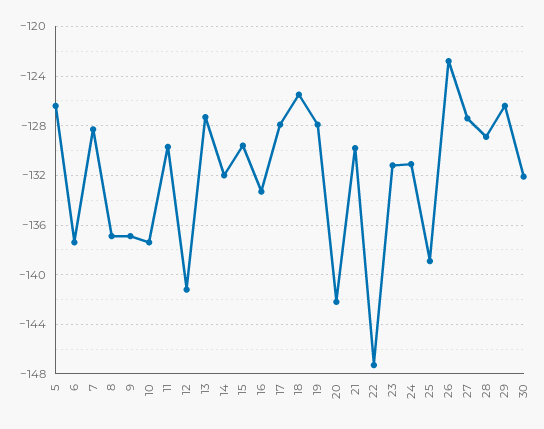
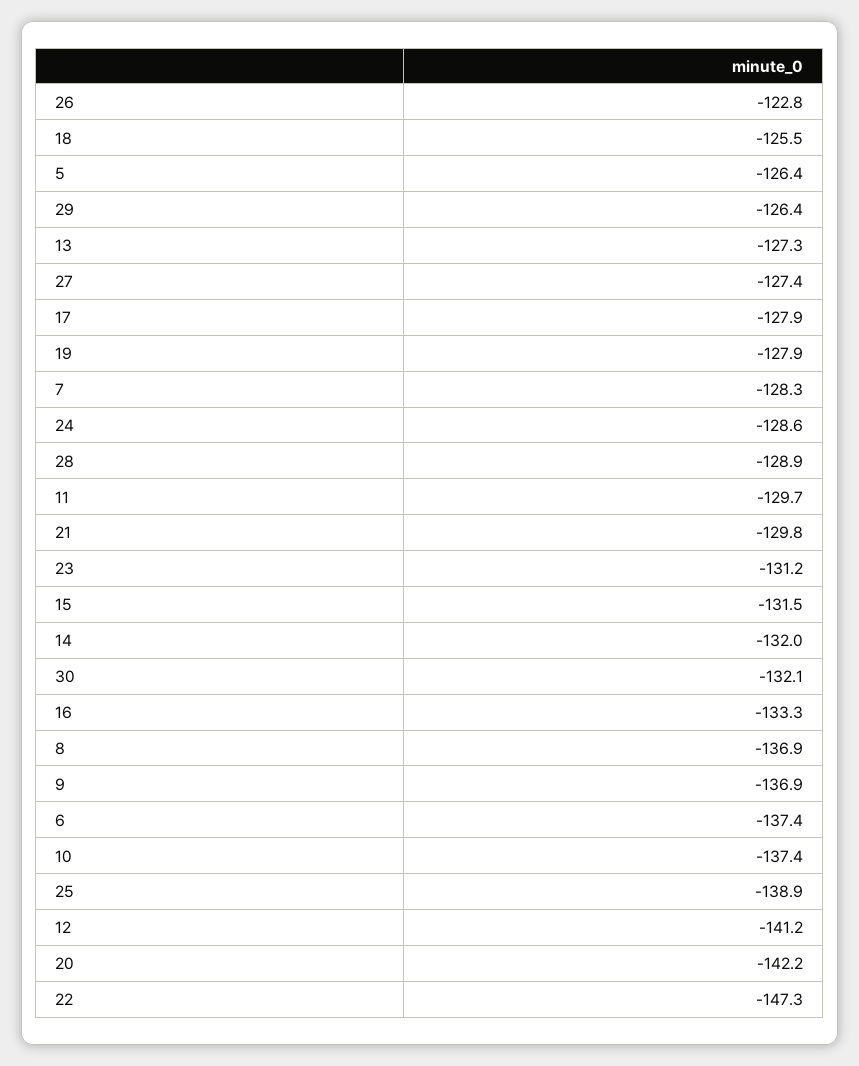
15: -129.5 -> -131.5
24: -131 -> -128.6

